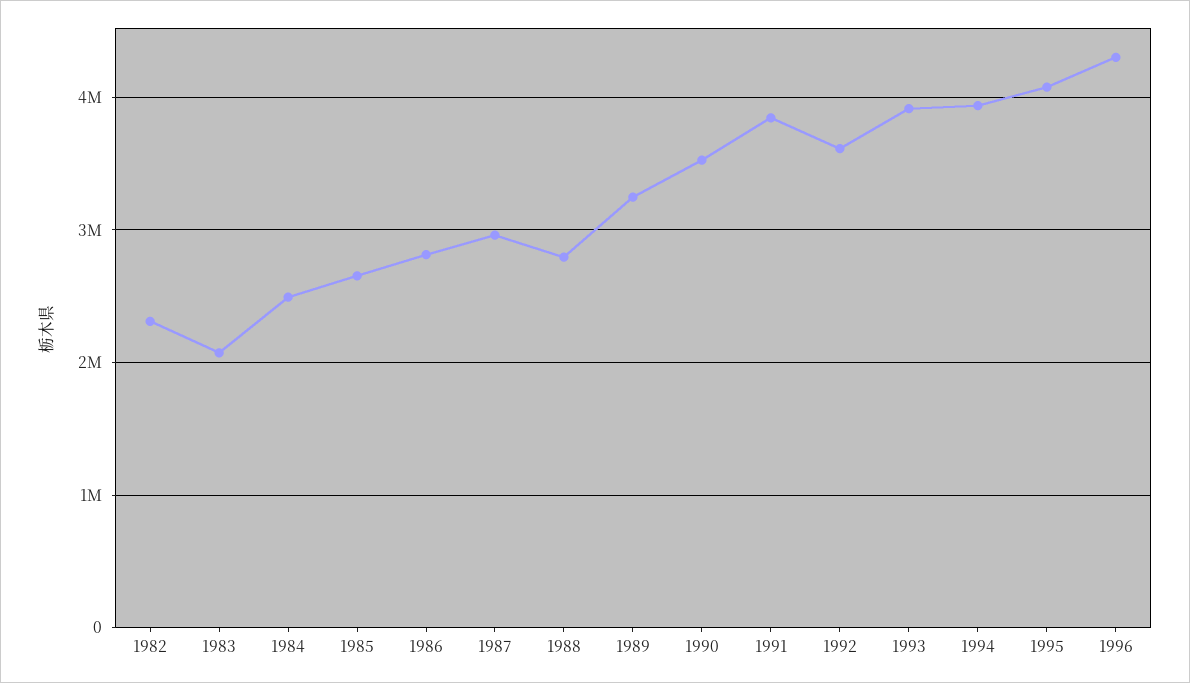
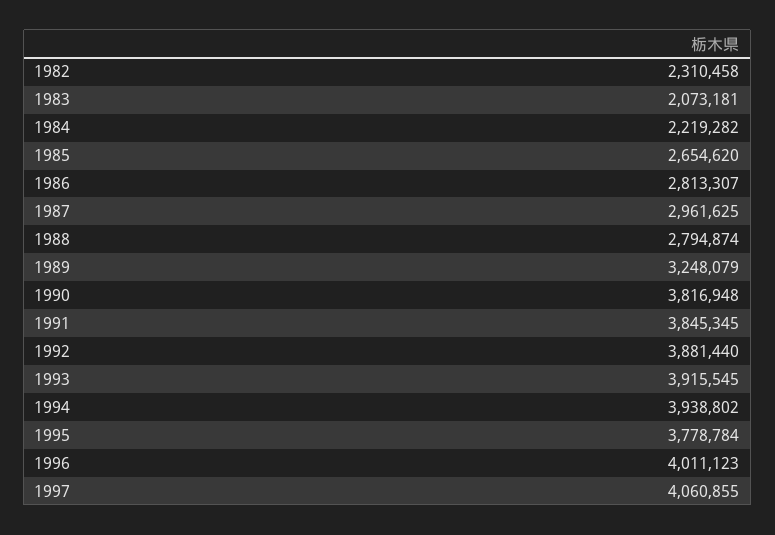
1984: 2500000 -> 2219282
1990: 3500000 -> 3816948
1992: 3600000 -> 3881440
1995: 4100000 -> 3778784
1996: 4300000 -> 4011123
1997: none -> 4060855

